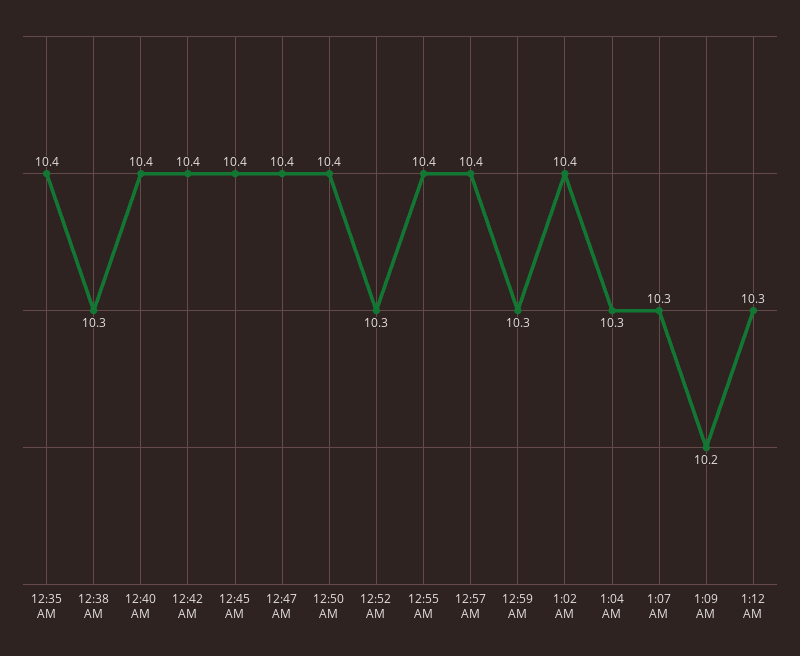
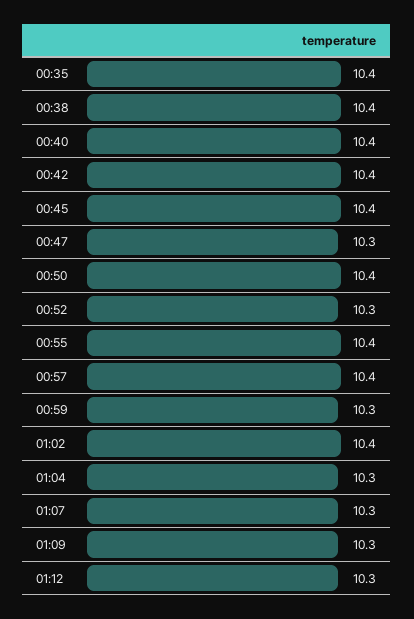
12:38 AM: 10.3 -> 10.4
12:47 AM: 10.4 -> 10.3
1:09 AM: 10.2 -> 10.3

